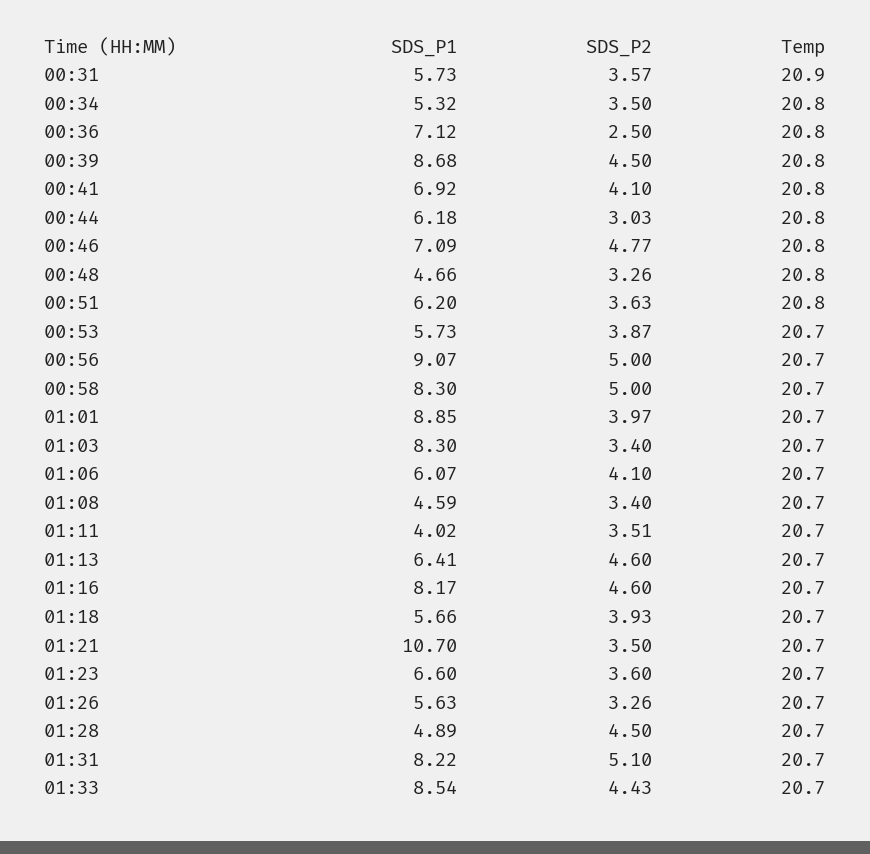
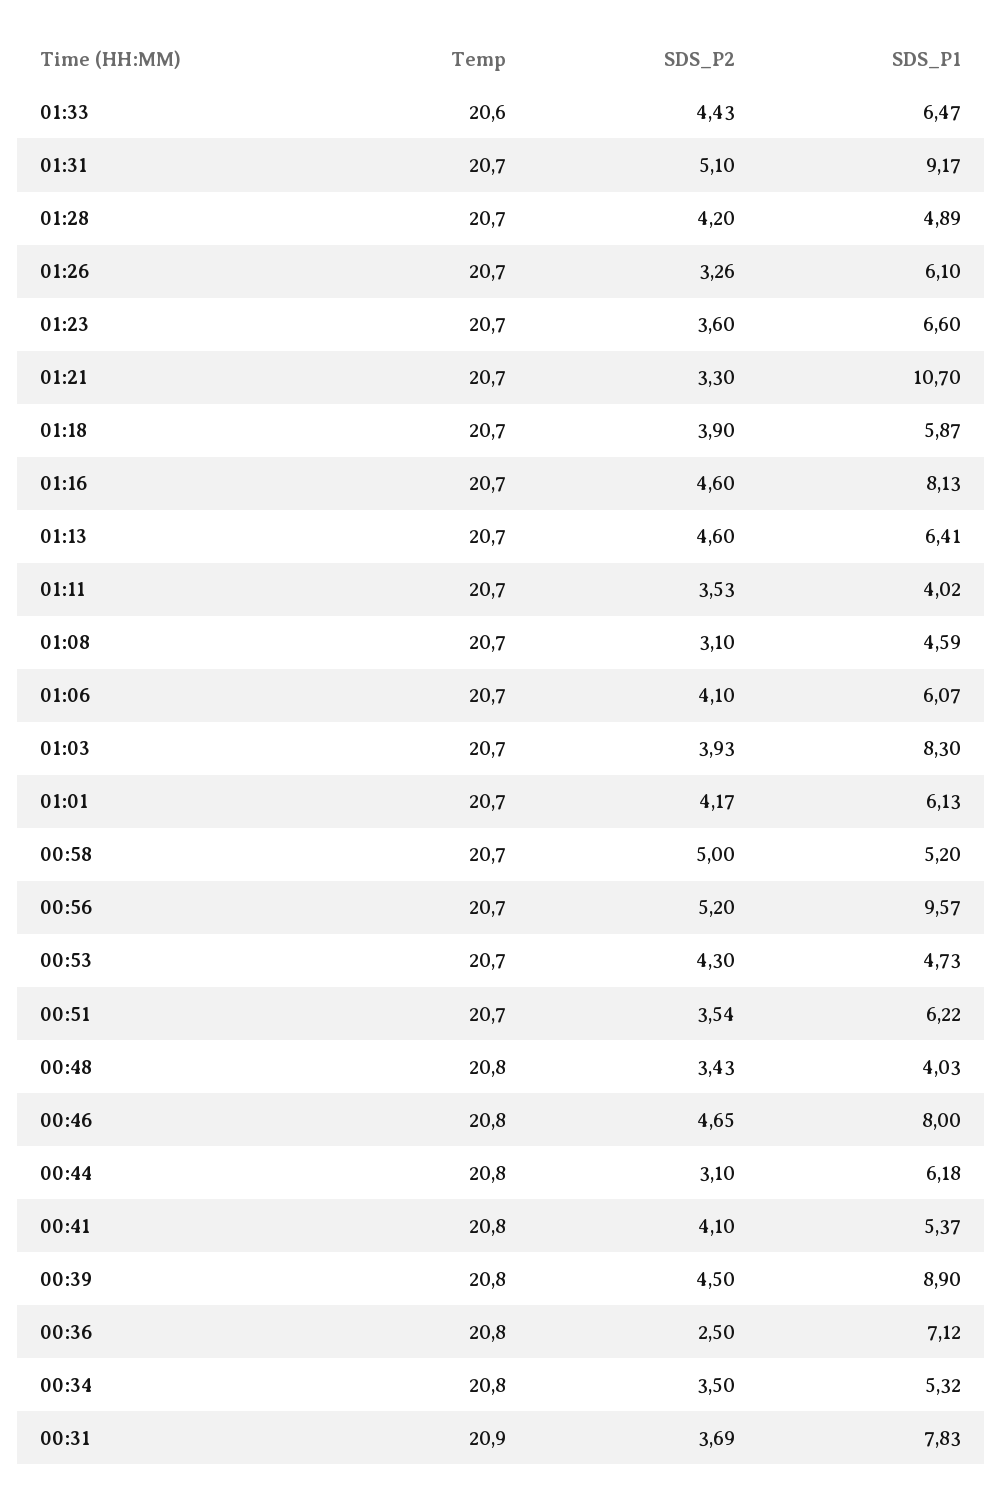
SDS_P1, 00:31: 5.73 -> 7.83
SDS_P2, 00:31: 3.57 -> 3.69
SDS_P1, 00:39: 8.68 -> 8.9
SDS_P1, 00:41: 6.92 -> 5.37
SDS_P2, 00:44: 3.03 -> 3.1
SDS_P1, 00:46: 7.09 -> 8
SDS_P2, 00:46: 4.77 -> 4.65
SDS_P1, 00:48: 4.66 -> 4.03
SDS_P2, 00:48: 3.26 -> 3.43
SDS_P1, 00:51: 6.2 -> 6.22
SDS_P2, 00:51: 3.63 -> 3.54
Temp, 00:51: 20.8 -> 20.7
SDS_P1, 00:53: 5.73 -> 4.73
SDS_P2, 00:53: 3.87 -> 4.3
SDS_P1, 00:56: 9.07 -> 9.57
SDS_P2, 00:56: 5 -> 5.2
SDS_P1, 00:58: 8.3 -> 5.2
SDS_P1, 01:01: 8.85 -> 6.13
SDS_P2, 01:01: 3.97 -> 4.17
SDS_P2, 01:03: 3.4 -> 3.93
SDS_P2, 01:08: 3.4 -> 3.1
SDS_P2, 01:11: 3.51 -> 3.53
SDS_P1, 01:16: 8.17 -> 8.13
SDS_P1, 01:18: 5.66 -> 5.87
SDS_P2, 01:18: 3.93 -> 3.9
SDS_P2, 01:21: 3.5 -> 3.3
SDS_P1, 01:26: 5.63 -> 6.1
SDS_P2, 01:28: 4.5 -> 4.2
SDS_P1, 01:31: 8.22 -> 9.17
SDS_P1, 01:33: 8.54 -> 6.47
Temp, 01:33: 20.7 -> 20.6

